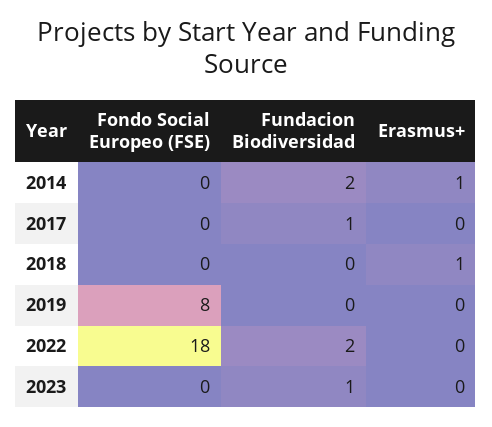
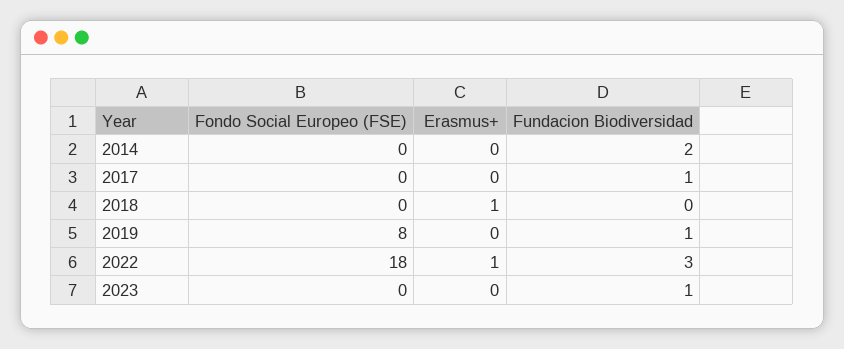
Erasmus+, 2014: 1 -> 0
Fundacion Biodiversidad, 2019: 0 -> 1
Fundacion Biodiversidad, 2022: 2 -> 3
Erasmus+, 2022: 0 -> 1

